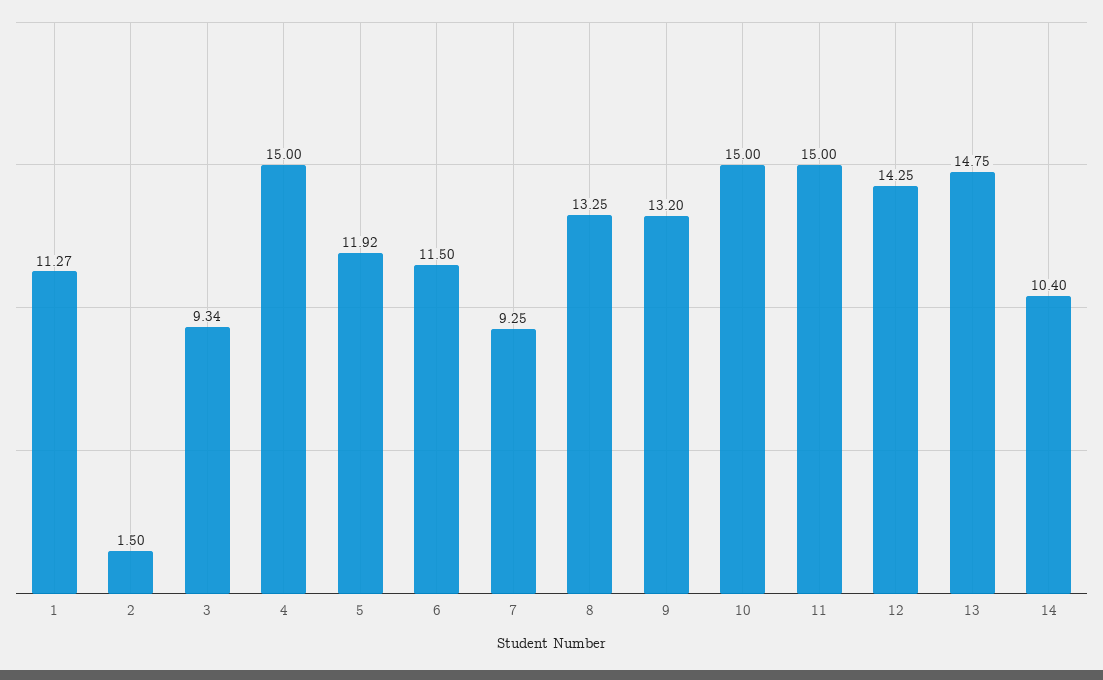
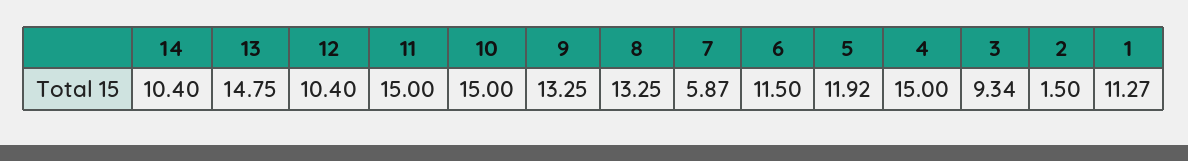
7: 9.25 -> 5.87
9: 13.2 -> 13.25
12: 14.25 -> 10.4

